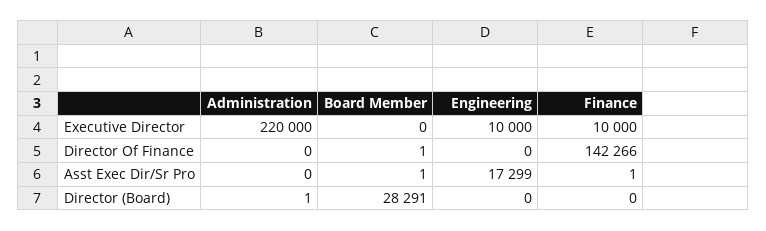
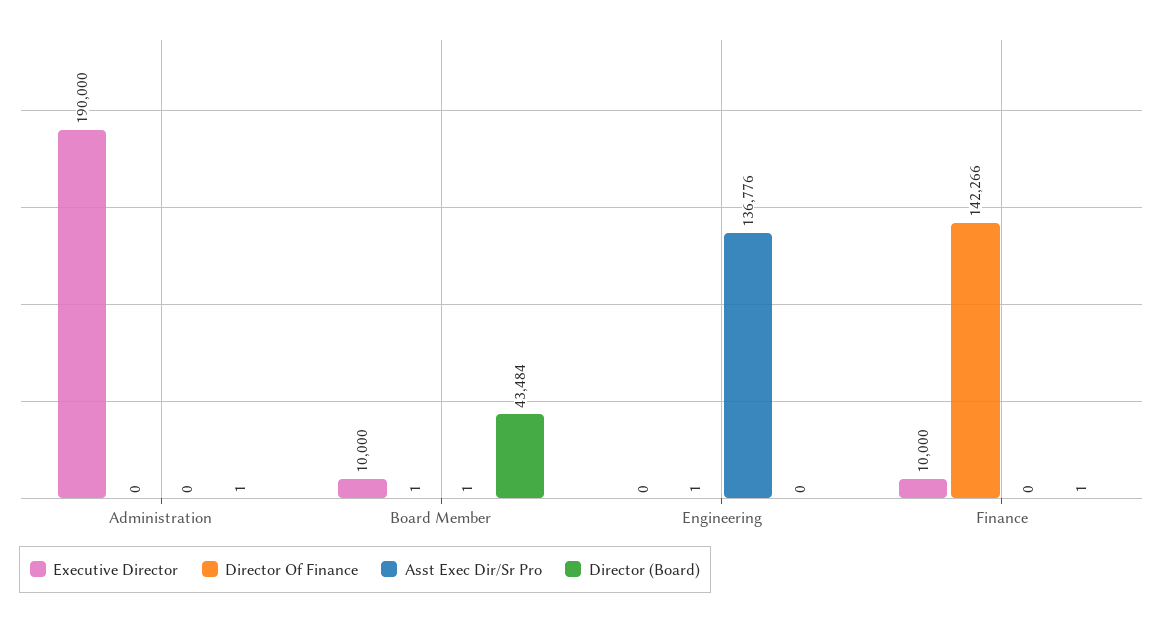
Executive Director, Administration: 220000 -> 190000
Executive Director, Board Member: 0 -> 10000
Executive Director, Engineering: 10000 -> 0
Director Of Finance, Engineering: 0 -> 1
Asst Exec Dir/Sr Pro, Engineering: 17299 -> 136776
Asst Exec Dir/Sr Pro, Finance: 1 -> 0
Director (Board), Board Member: 28291 -> 43484
Director (Board), Finance: 0 -> 1

